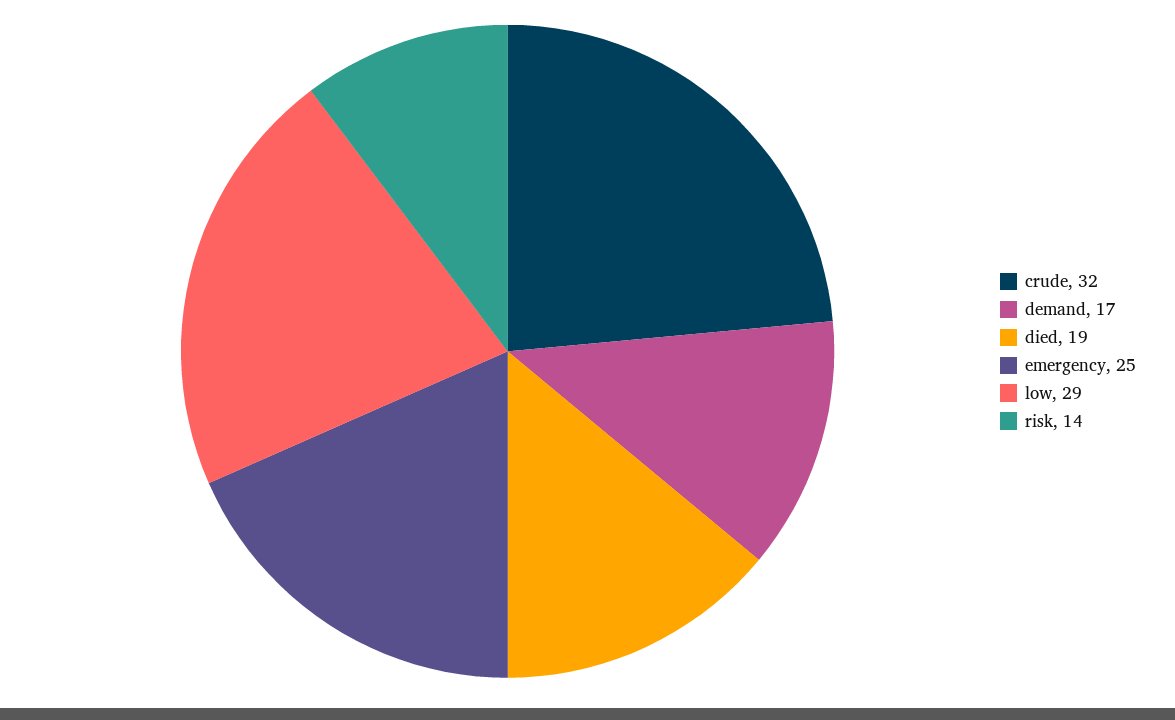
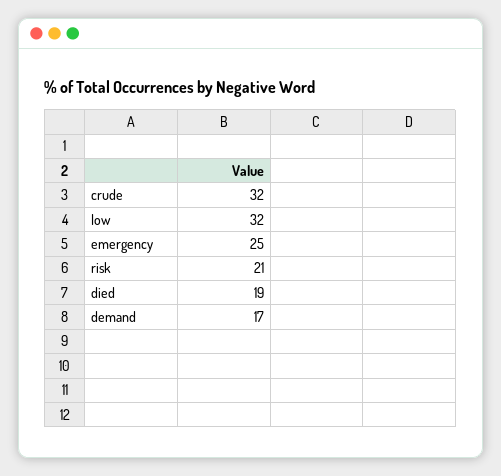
low: 29 -> 32
risk: 14 -> 21

